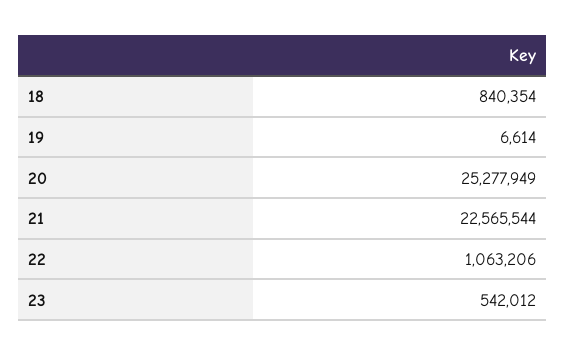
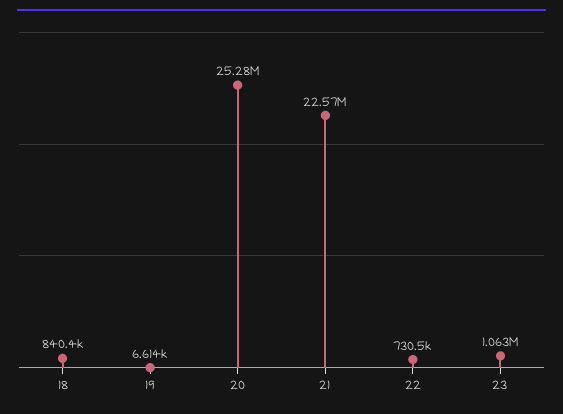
22: 1063206 -> 730500
23: 542012 -> 1063000

